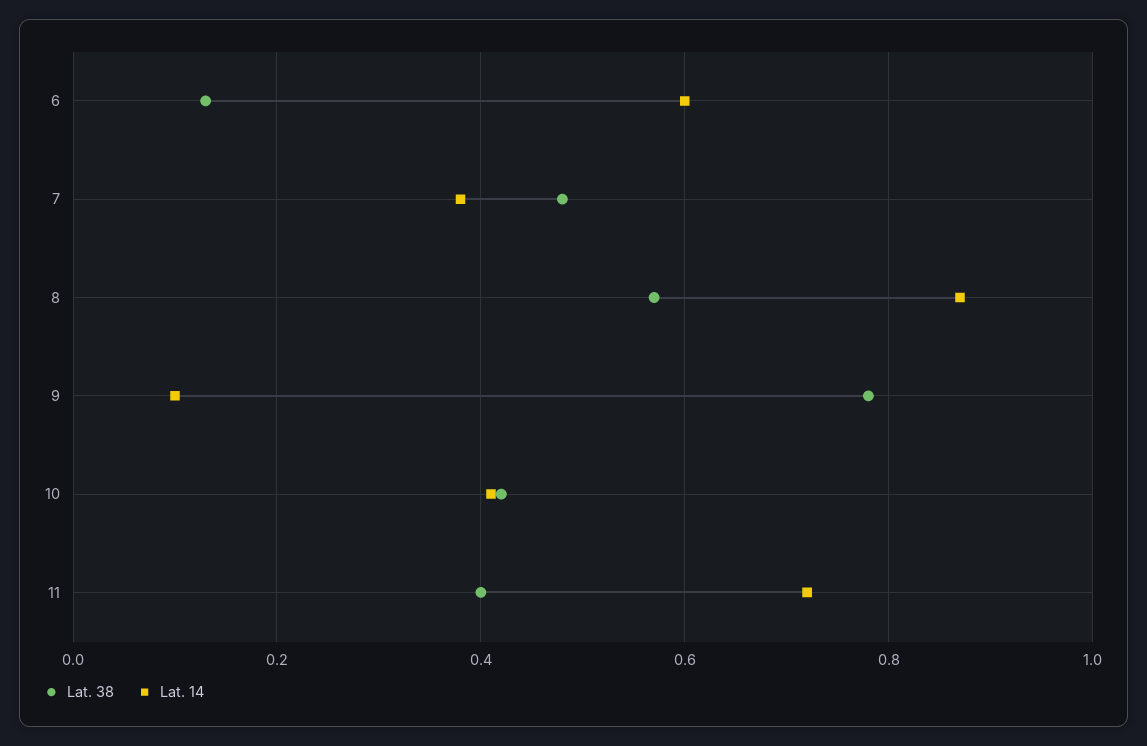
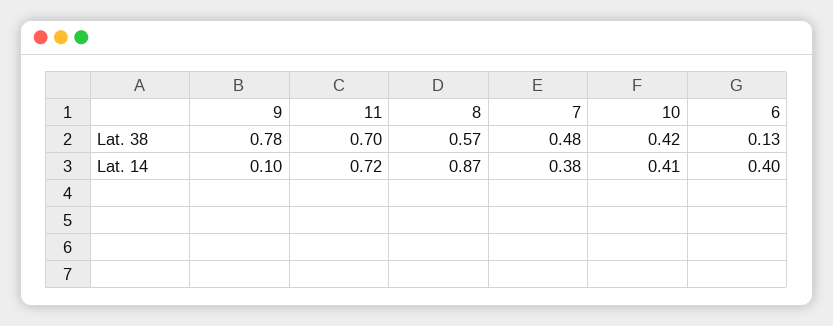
Lat. 14, 6: 0.6 -> 0.4
Lat. 38, 11: 0.4 -> 0.7

